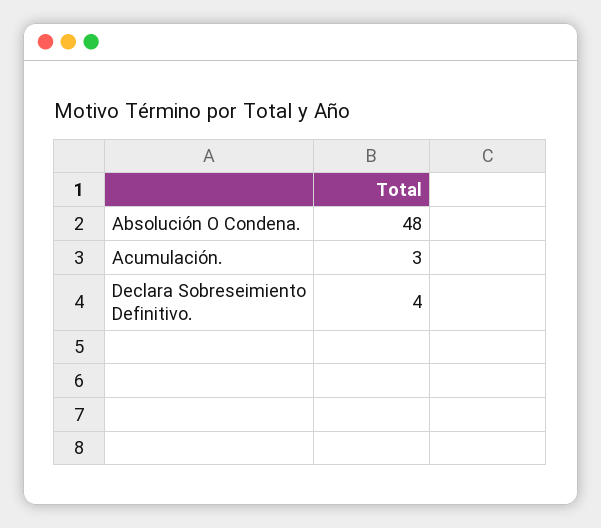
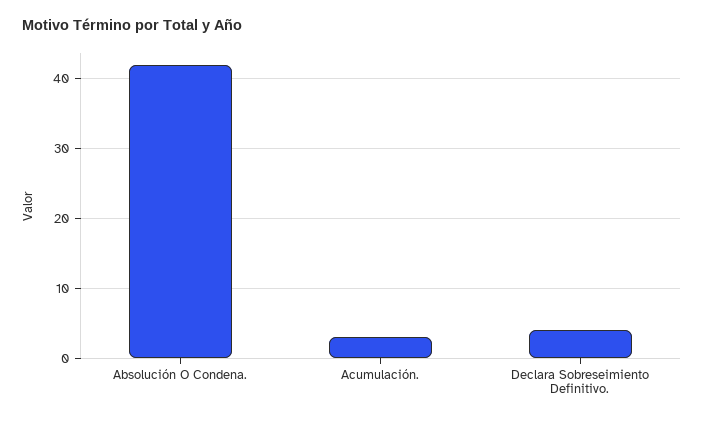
Absolución O Condena.: 48 -> 42

